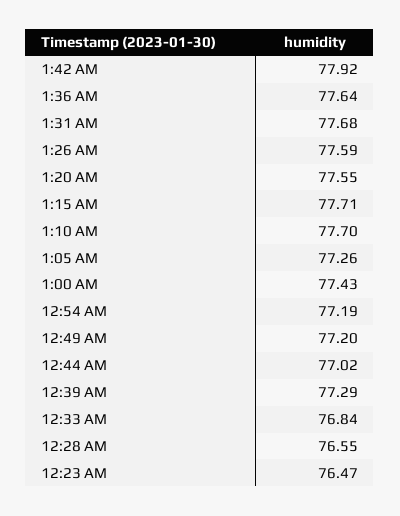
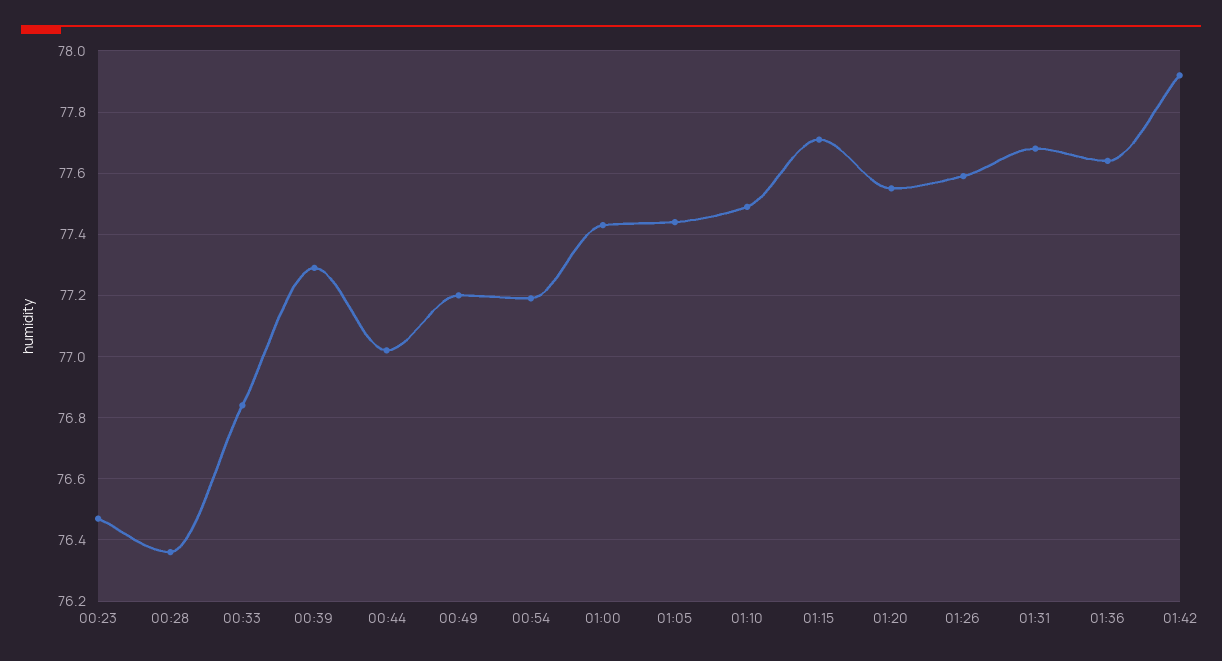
1:10 AM: 77.7 -> 77.5
1:05 AM: 77.26 -> 77.45
12:28 AM: 76.55 -> 76.35

